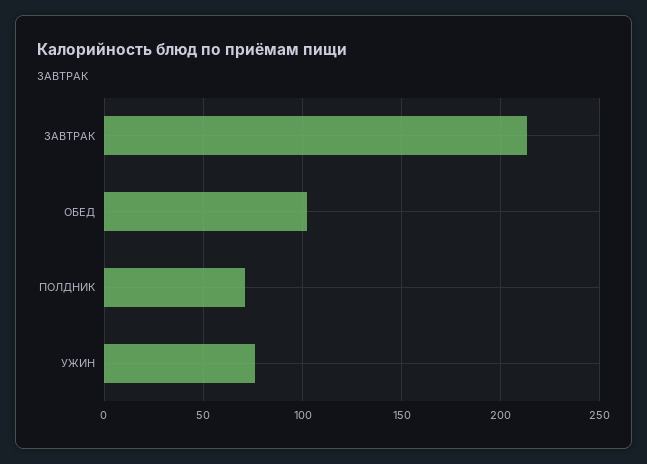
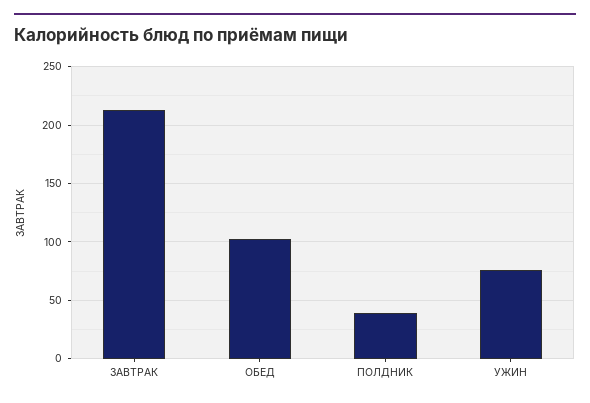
ПОЛДНИК: 70 -> 40

